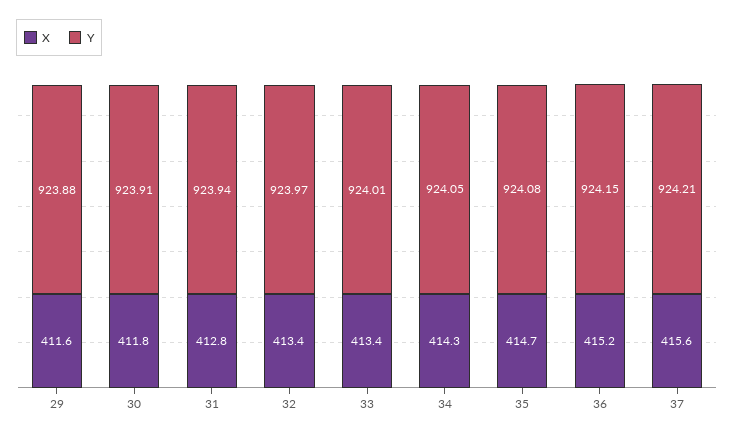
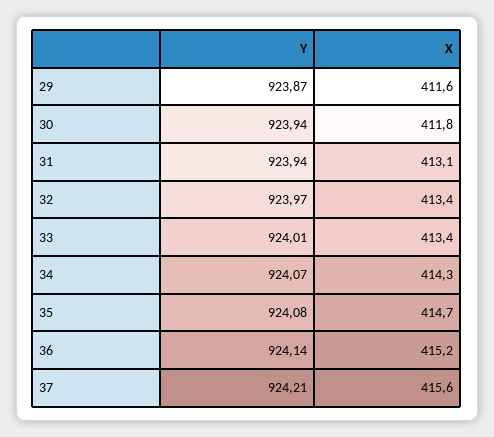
Y, 29: 923.88 -> 923.87
Y, 30: 923.91 -> 923.94
X, 31: 412.8 -> 413.1
Y, 34: 924.05 -> 924.07
Y, 36: 924.15 -> 924.14

